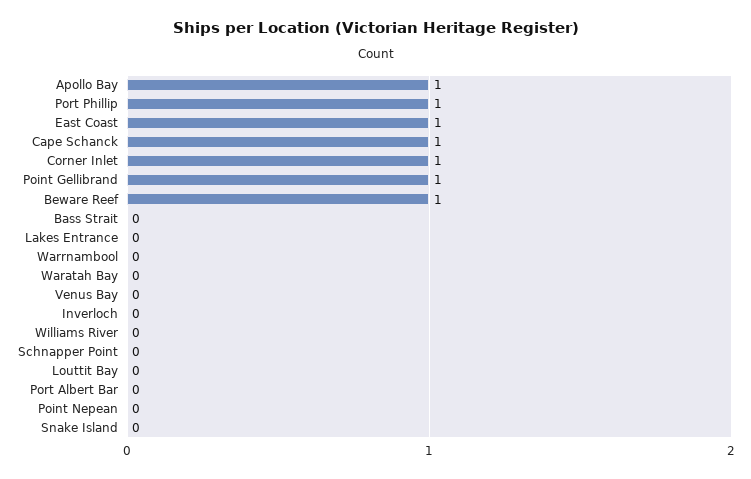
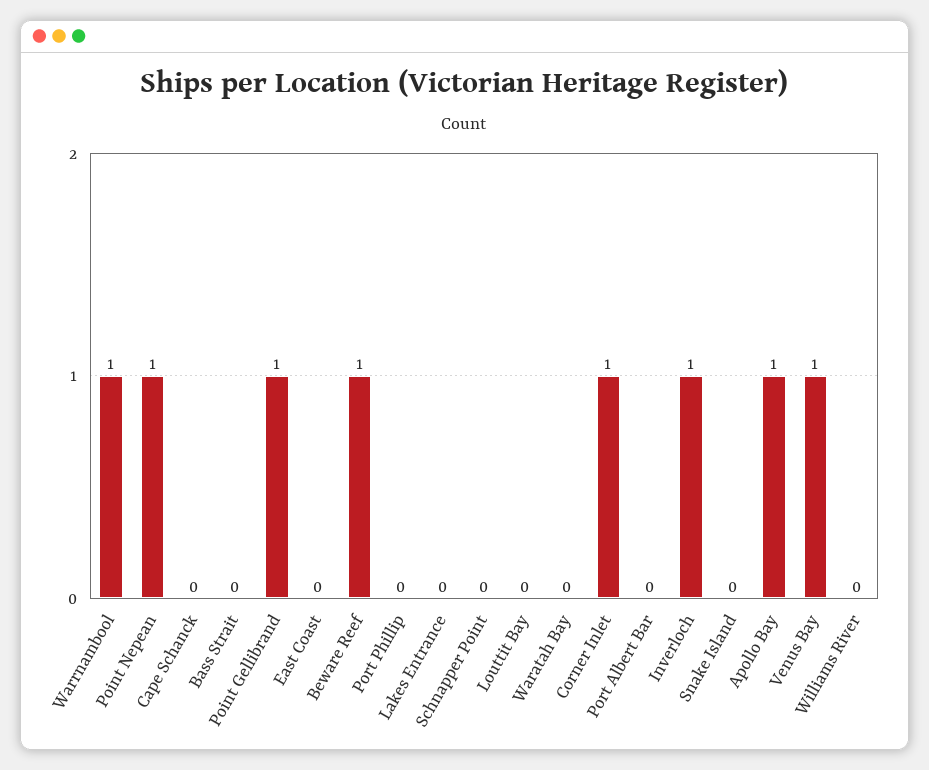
Port Phillip: 1 -> 0
East Coast: 1 -> 0
Cape Schanck: 1 -> 0
Warrnambool: 0 -> 1
Venus Bay: 0 -> 1
Inverloch: 0 -> 1
Point Nepean: 0 -> 1

